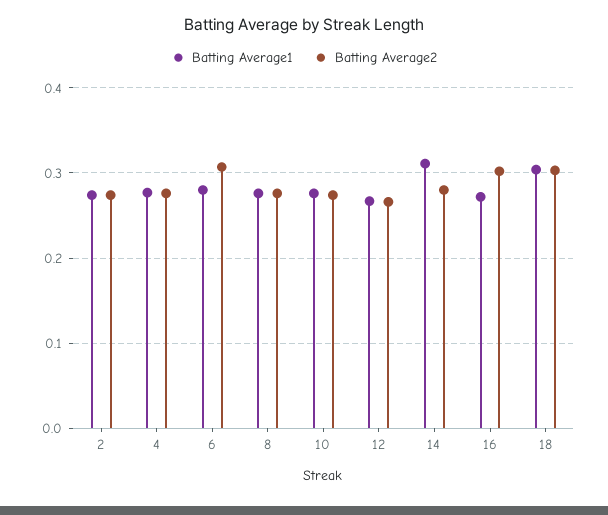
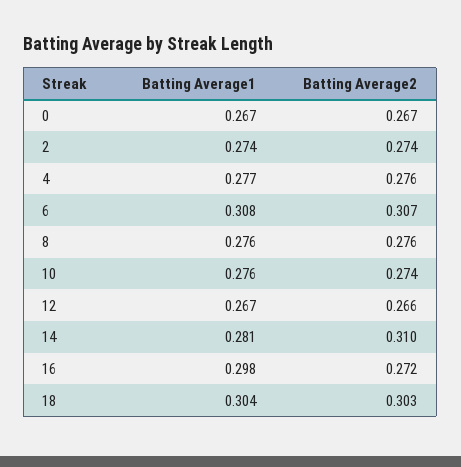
Batting Average1, 6: 0.28 -> 0.308
Batting Average1, 14: 0.31 -> 0.281
Batting Average2, 14: 0.28 -> 0.31
Batting Average1, 16: 0.27 -> 0.298
Batting Average2, 16: 0.3 -> 0.272
Batting Average1, 0: none -> 0.267
Batting Average2, 0: none -> 0.267

